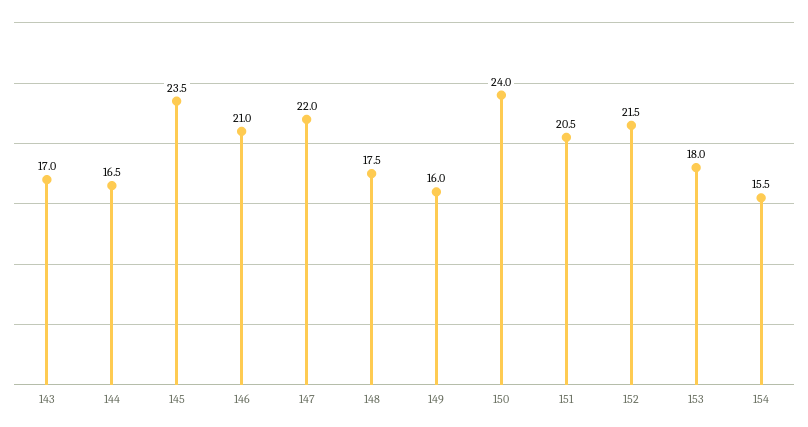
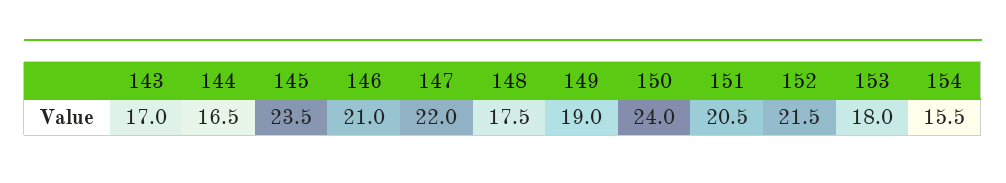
149: 16 -> 19

